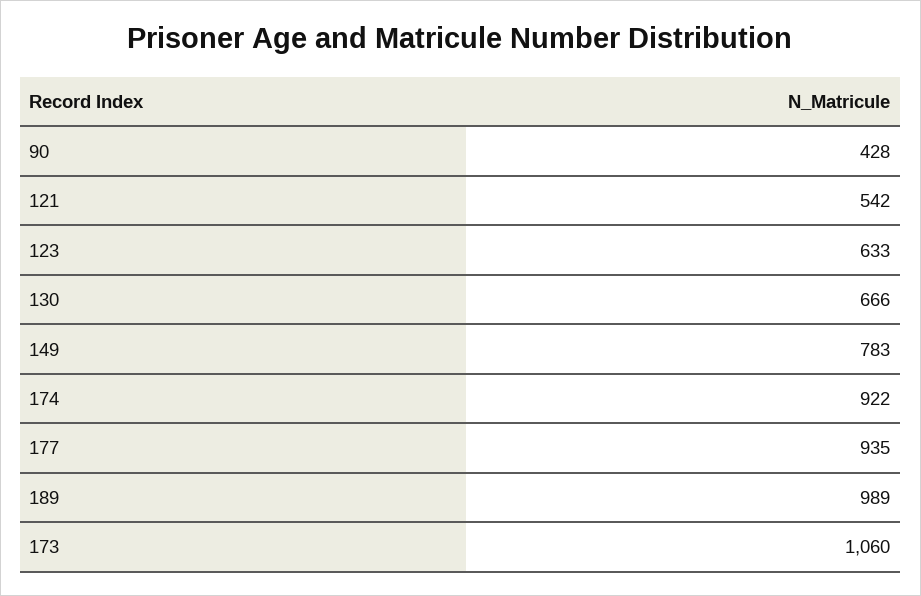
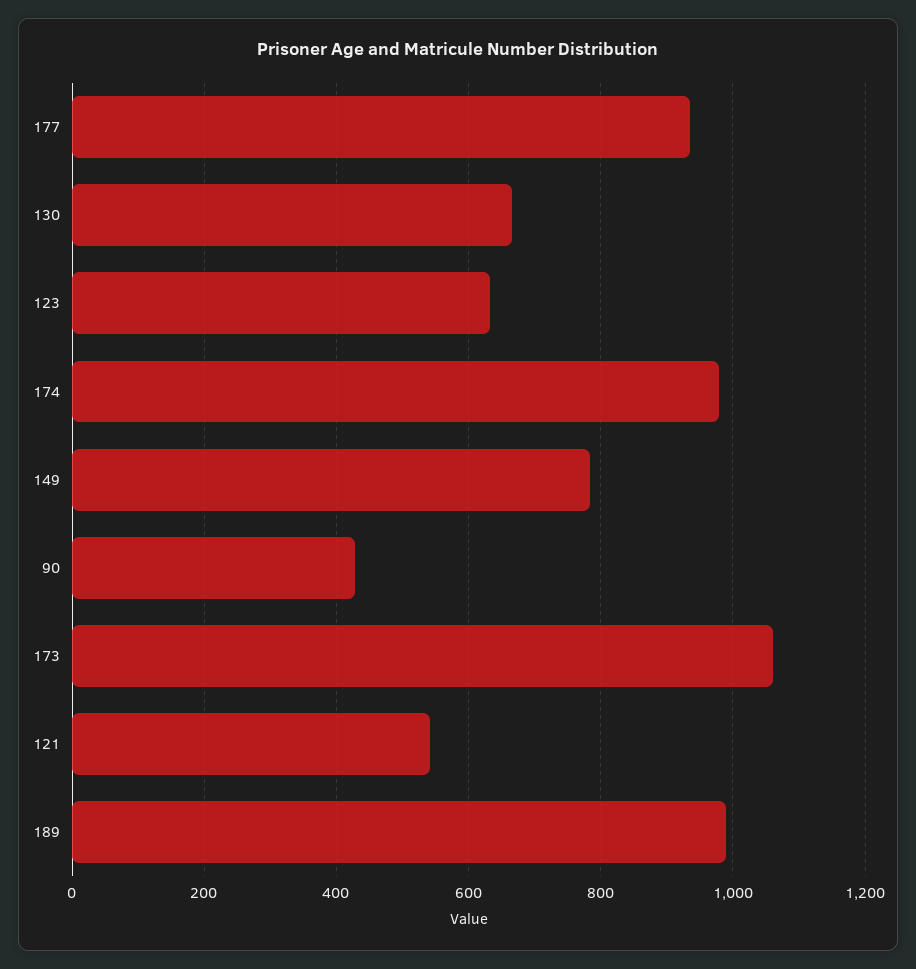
174: 922 -> 980

